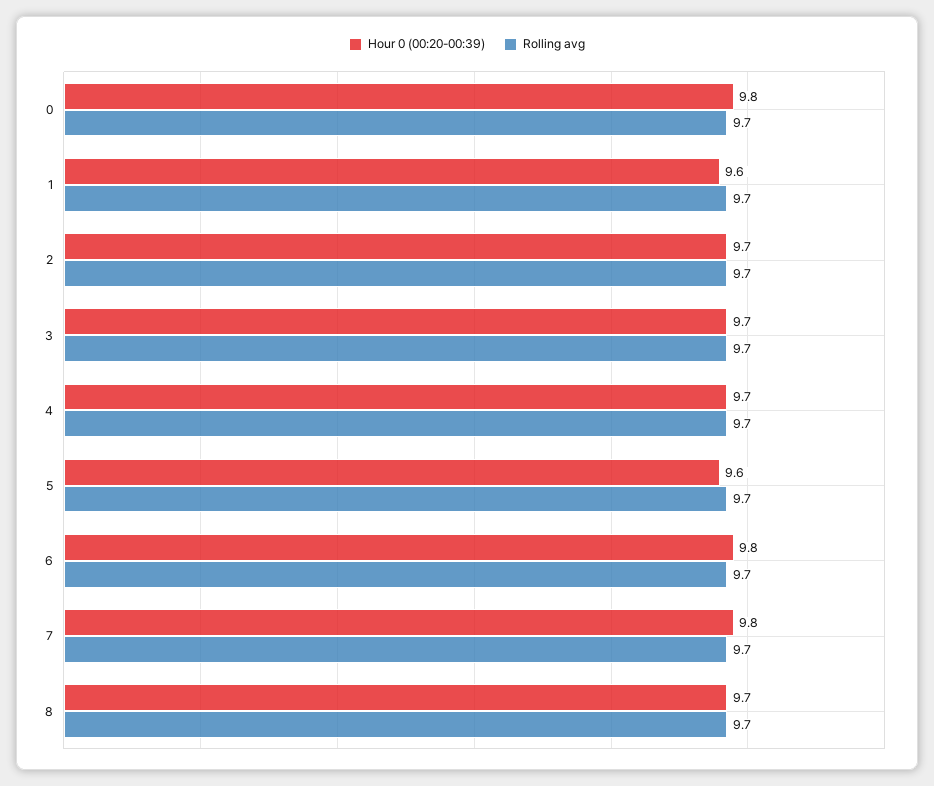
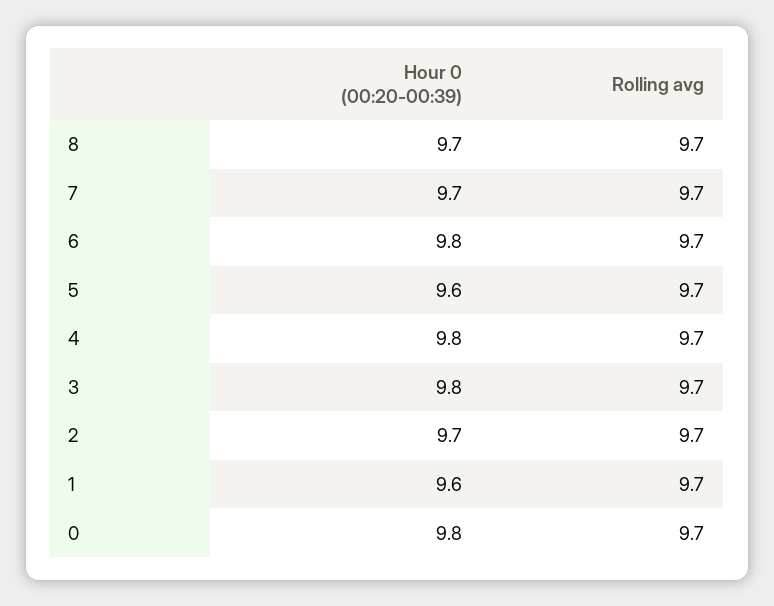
Hour 0 (00:20-00:39), 3: 9.7 -> 9.8
Hour 0 (00:20-00:39), 4: 9.7 -> 9.8
Hour 0 (00:20-00:39), 7: 9.8 -> 9.7

